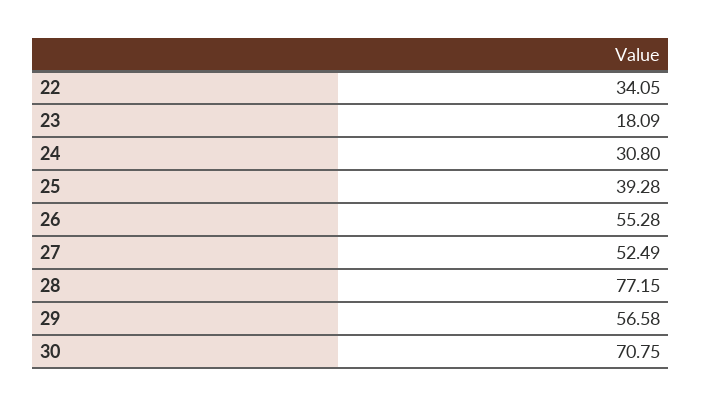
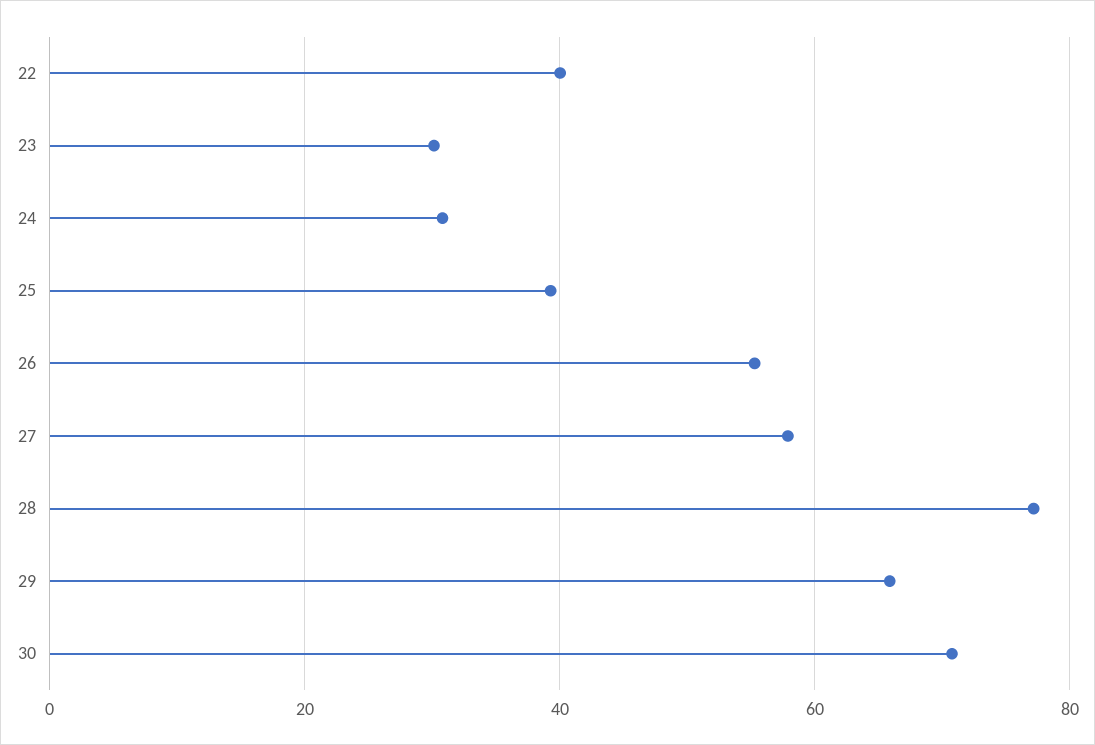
22: 34.05 -> 40
23: 18.09 -> 30
27: 52.49 -> 58
29: 56.58 -> 66

